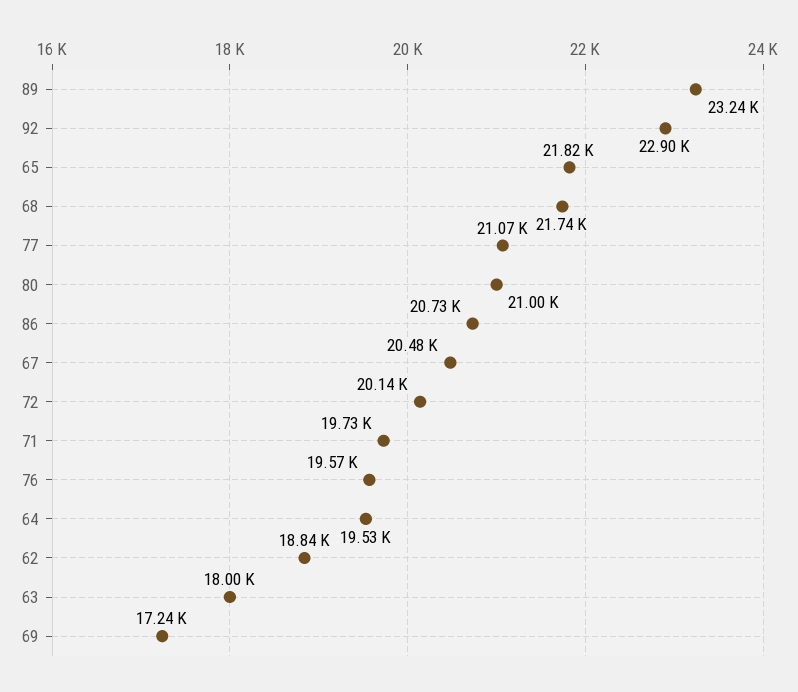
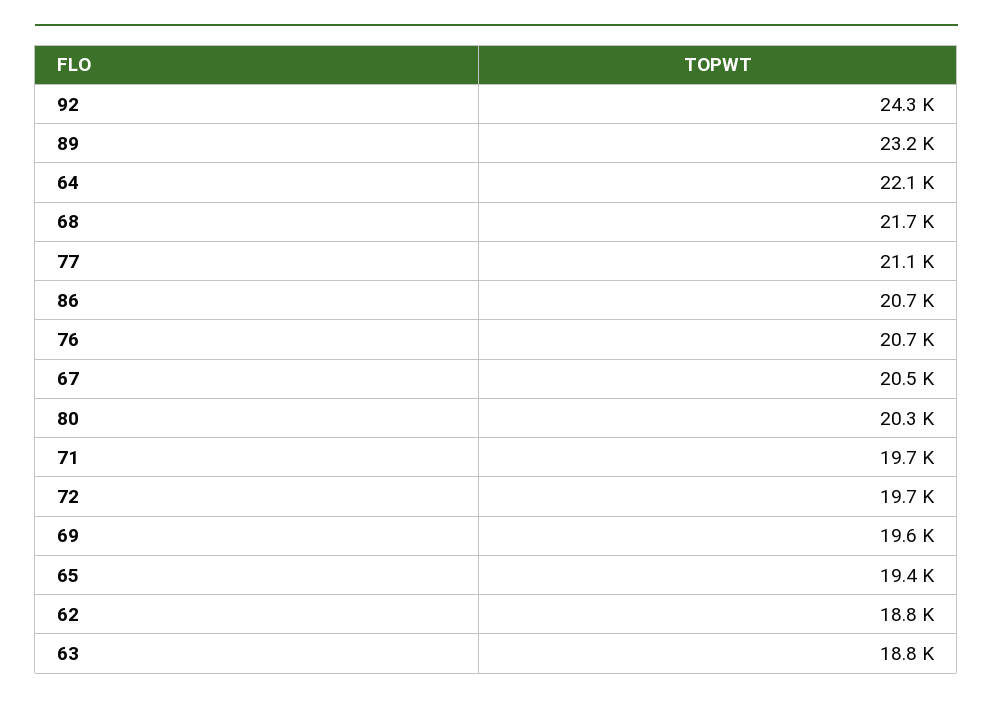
92: 22900 -> 24300
65: 21820 -> 19400
80: 21000 -> 20300
72: 20140 -> 19700
76: 19570 -> 20700
64: 19530 -> 22100
63: 18000 -> 18800
69: 17240 -> 19600

